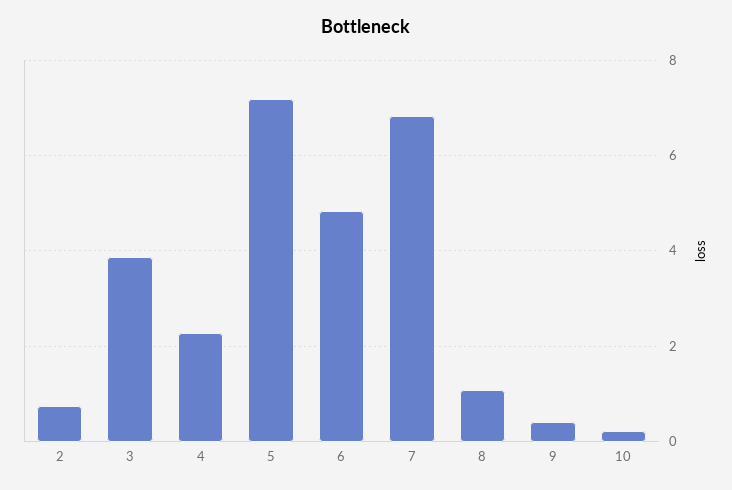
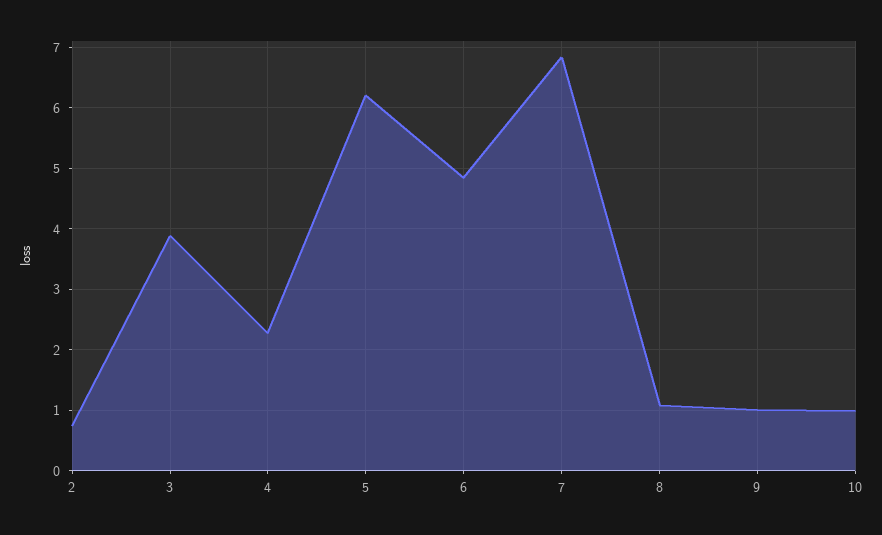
5: 7.2 -> 6.2
9: 0.4 -> 1
10: 0.2 -> 1

